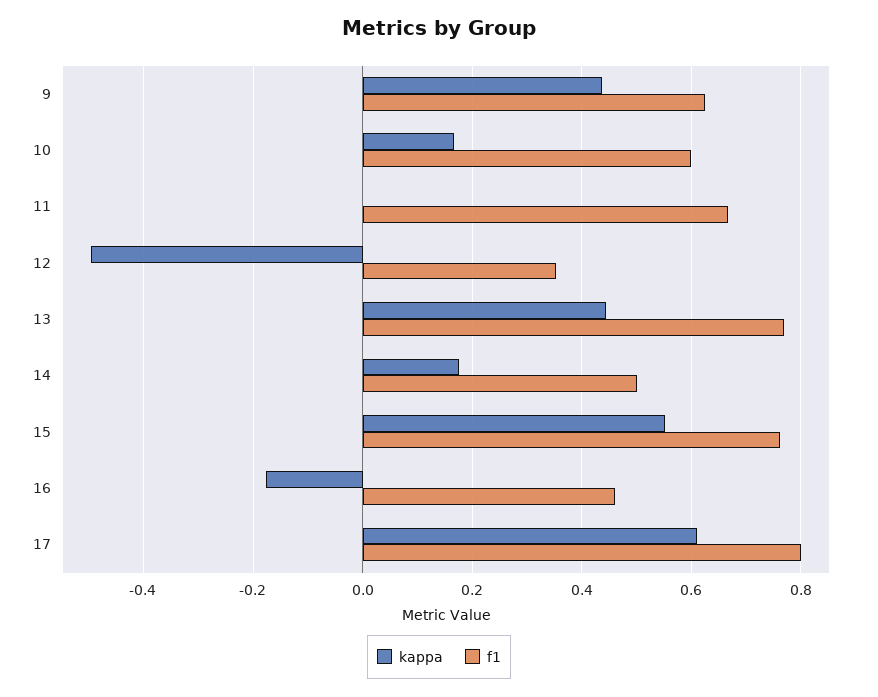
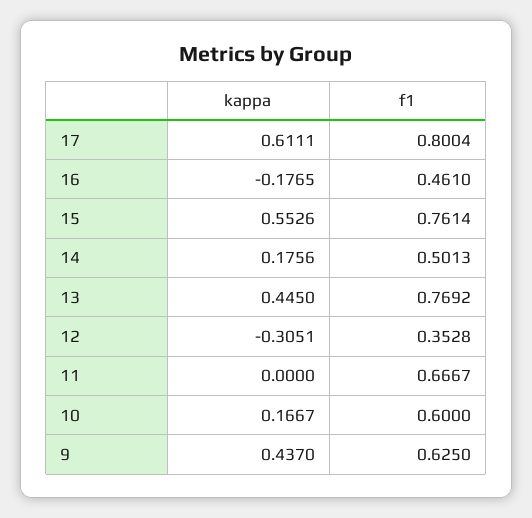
kappa, 12: -0.5 -> -0.3051

